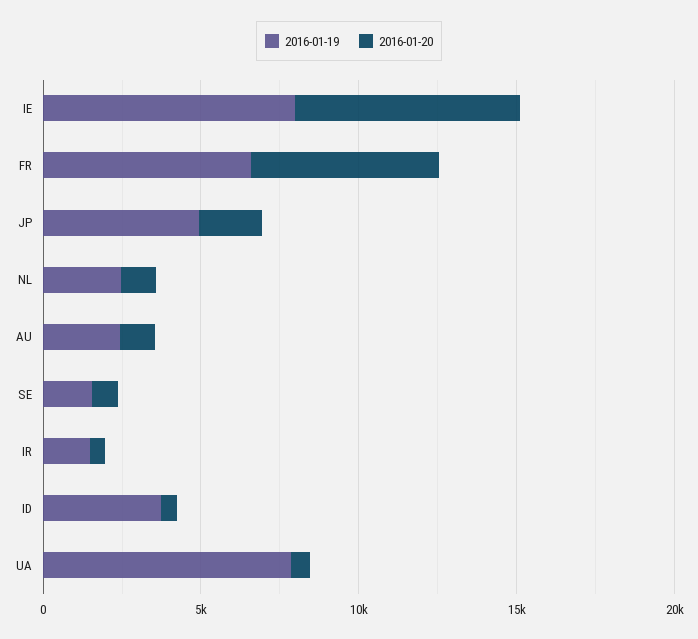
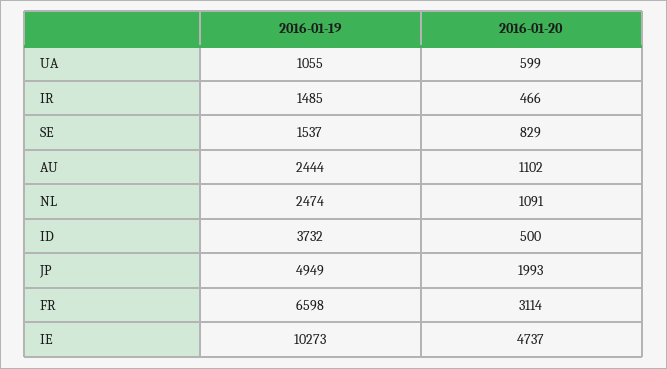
2016-01-19, IE: 8000 -> 10273
2016-01-20, IE: 7000 -> 4737
2016-01-20, FR: 6000 -> 3114
2016-01-19, UA: 8000 -> 1055

